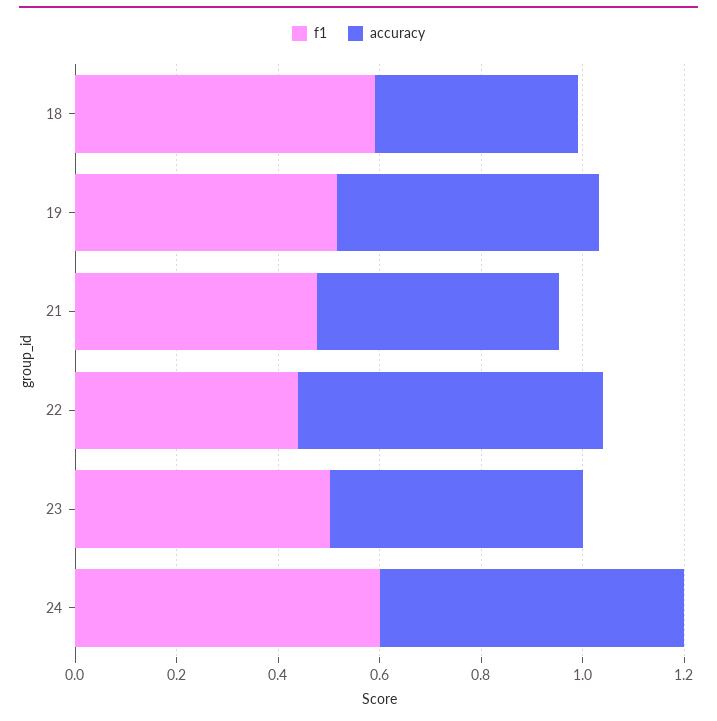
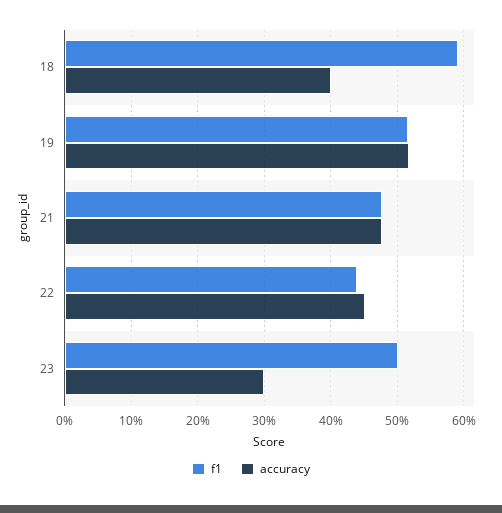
accuracy, 22: 0.6 -> 0.45
accuracy, 23: 0.5 -> 0.3
f1, 24: 0.6 -> none
accuracy, 24: 0.6 -> none

